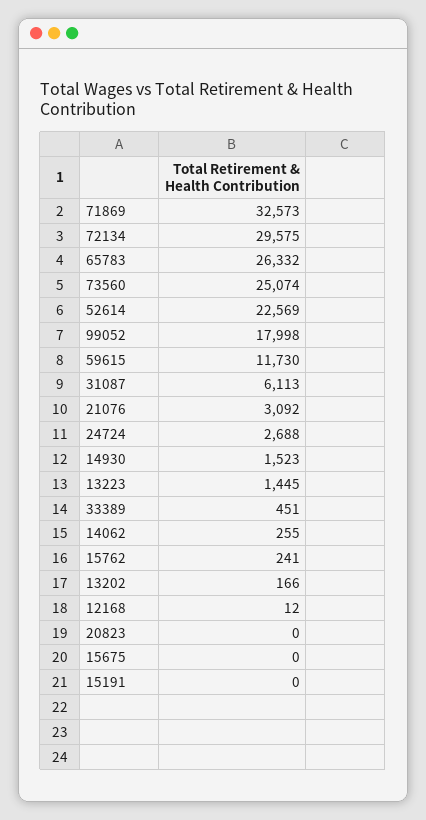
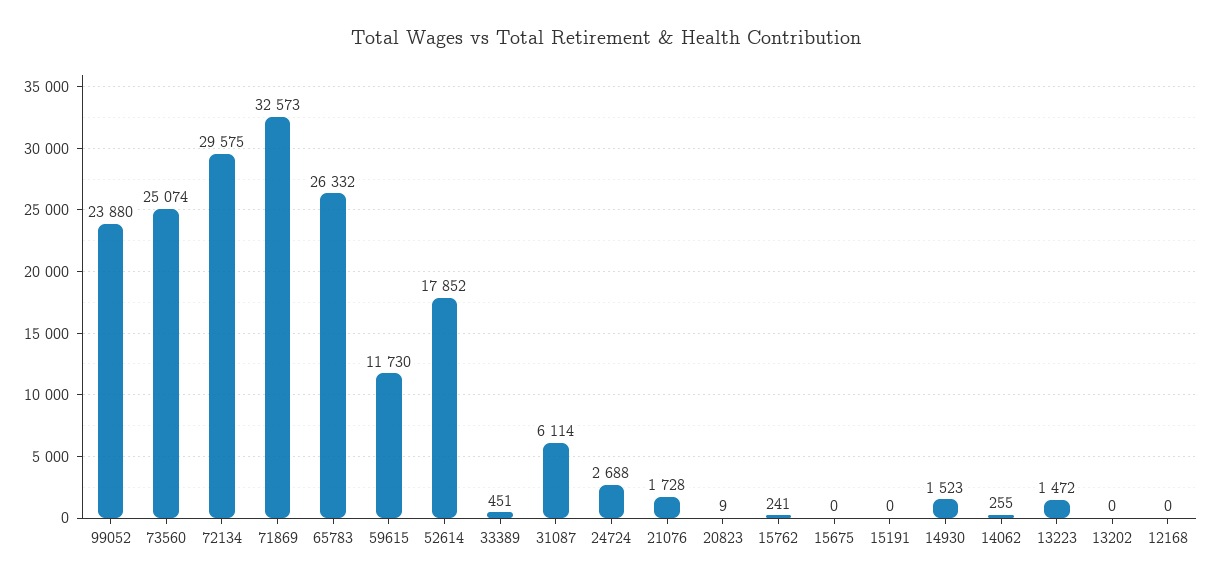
52614: 22569 -> 17852
99052: 17998 -> 23880
31087: 6113 -> 6114
21076: 3092 -> 1728
13223: 1445 -> 1472
13202: 166 -> 0
12168: 12 -> 0
20823: 0 -> 9

